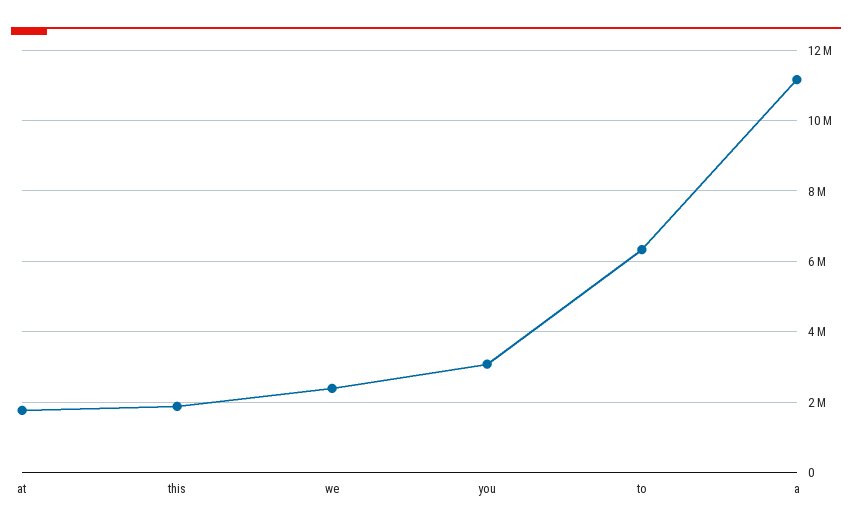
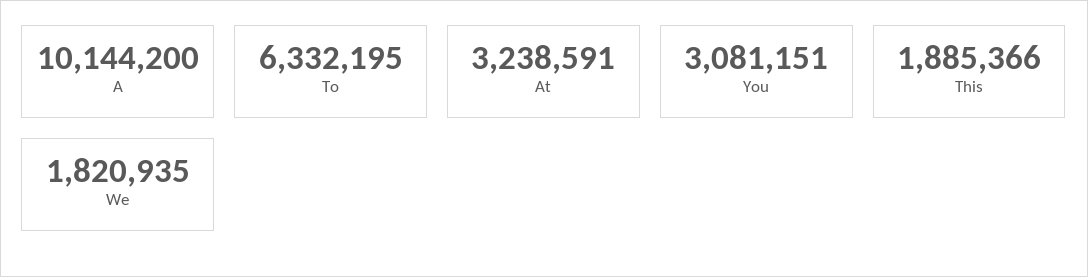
at: 1800000 -> 3238591
we: 2400000 -> 1820935
a: 11200000 -> 10144200

